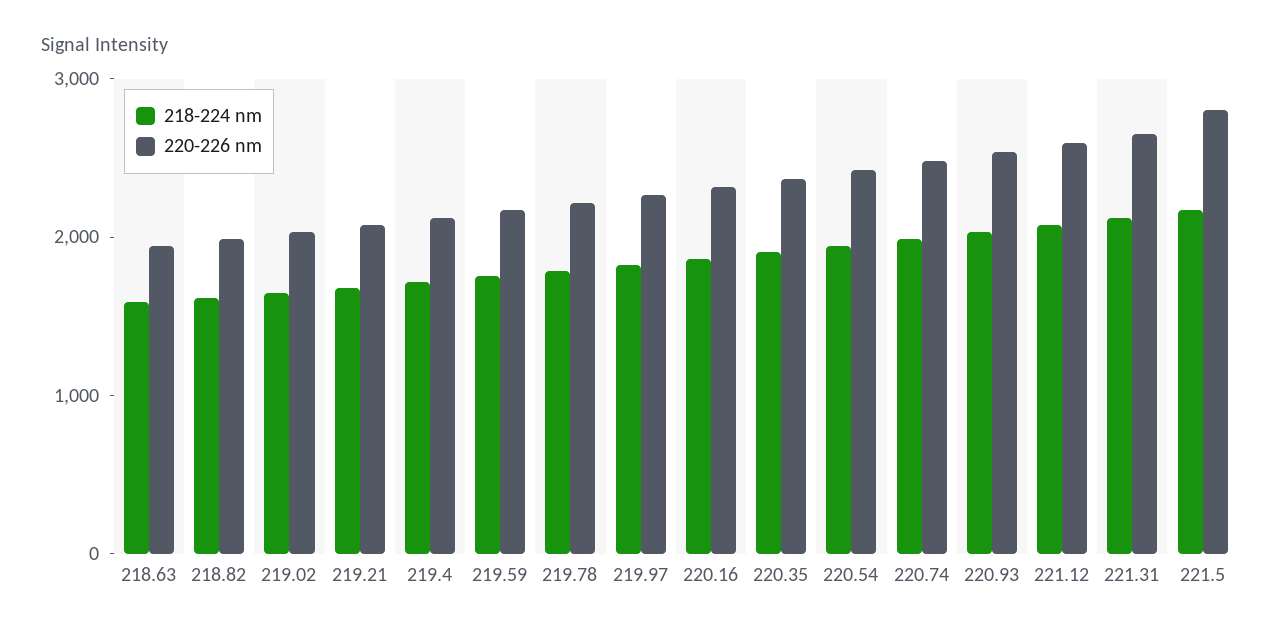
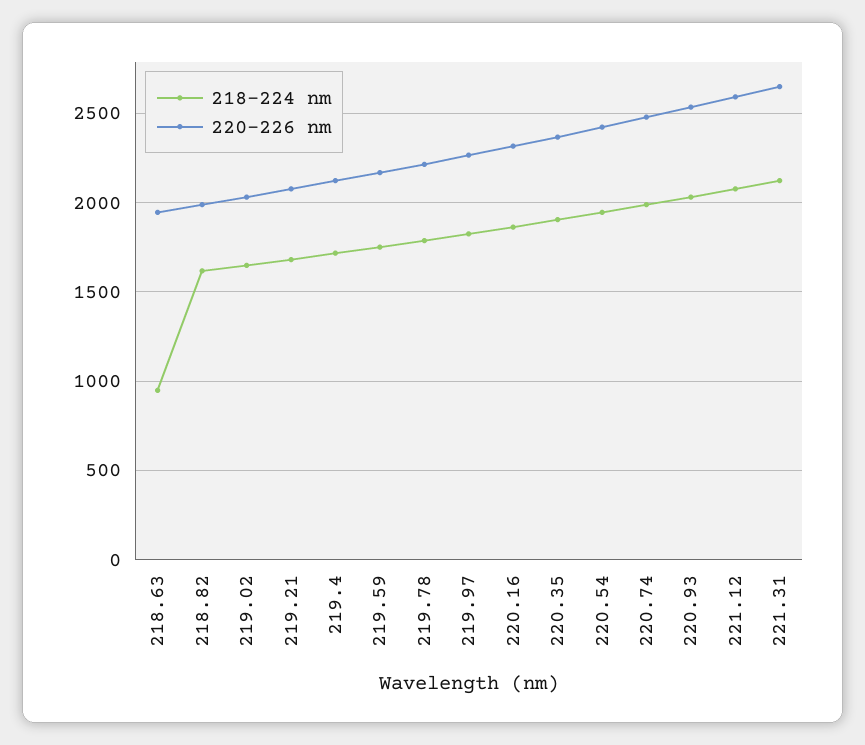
218-224 nm, 218.63: 1600 -> 950
218-224 nm, 221.5: 2200 -> none
220-226 nm, 221.5: 2800 -> none

